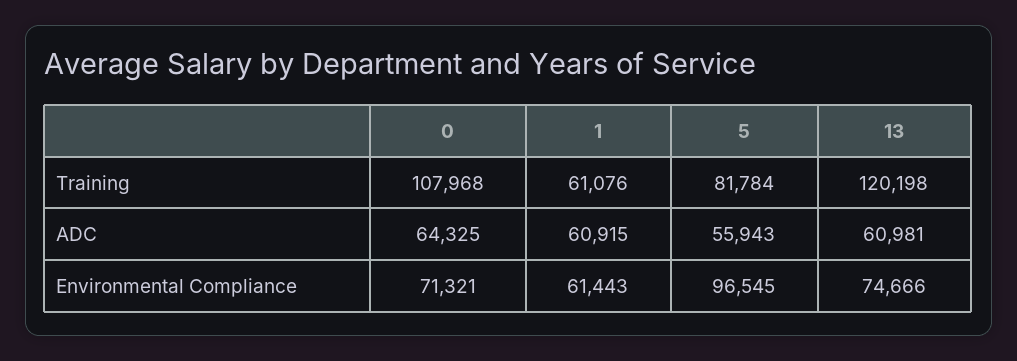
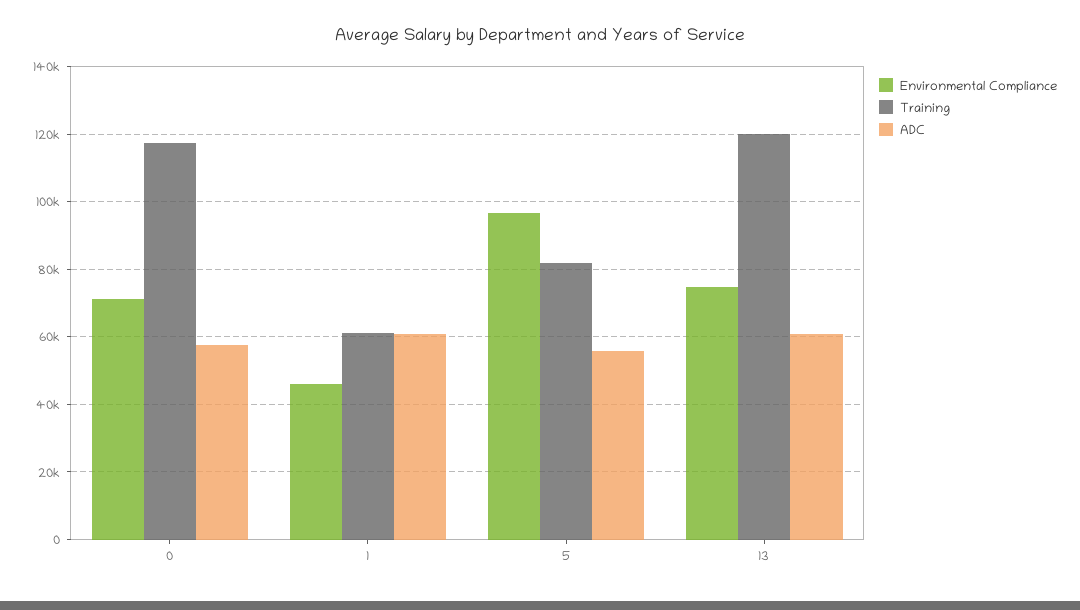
Training, 0: 107968 -> 118000
ADC, 0: 64325 -> 58000
Environmental Compliance, 1: 61443 -> 46000

